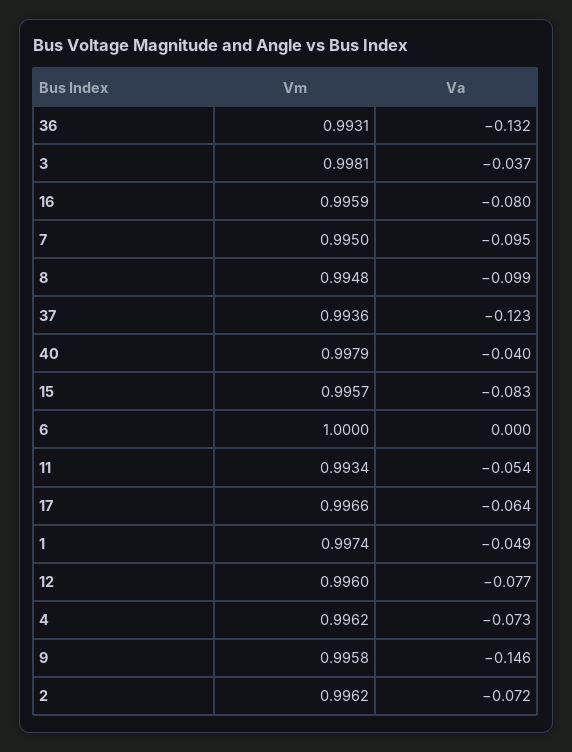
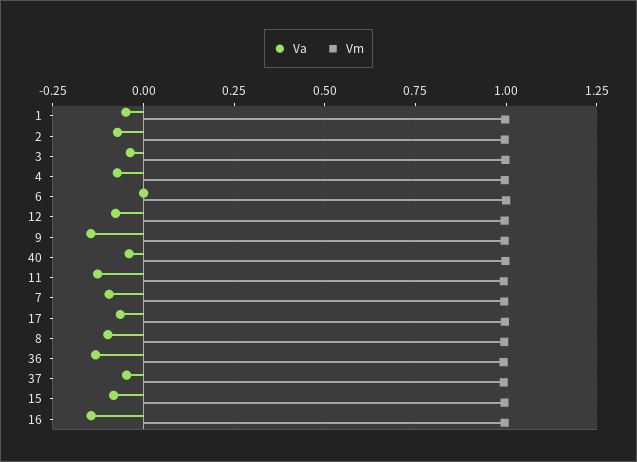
Va, 16: -0.08 -> -0.15
Va, 37: -0.123 -> -0.05
Va, 11: -0.054 -> -0.125

